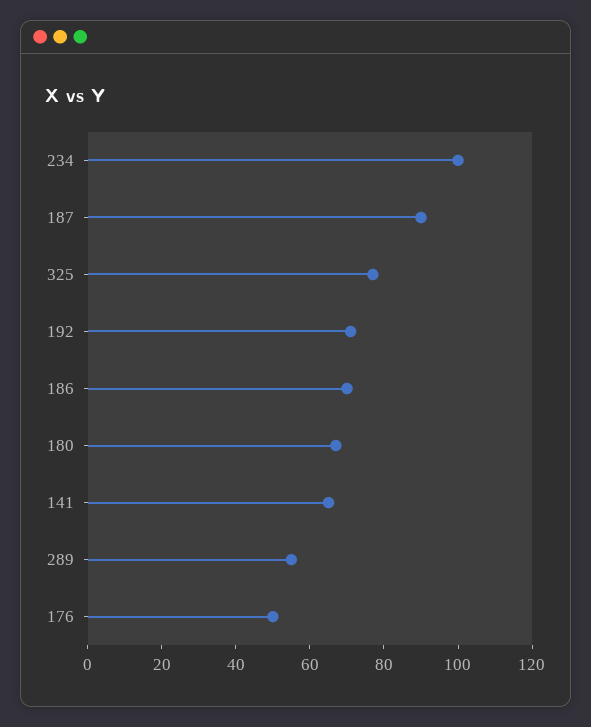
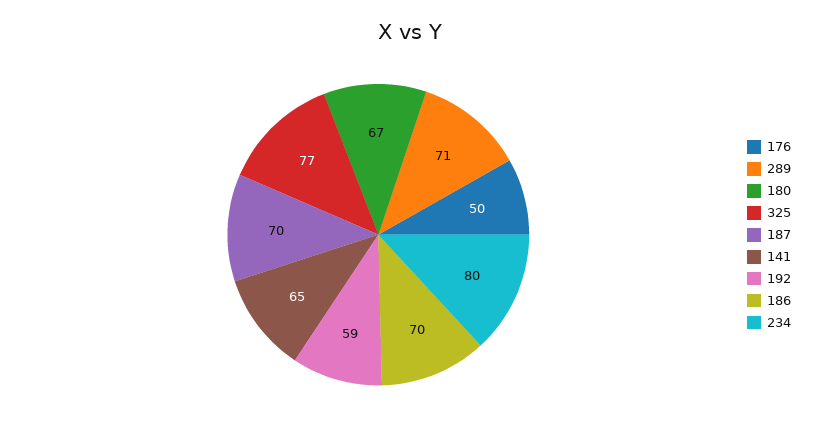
234: 100 -> 80
187: 90 -> 70
192: 70 -> 59
289: 55 -> 71

